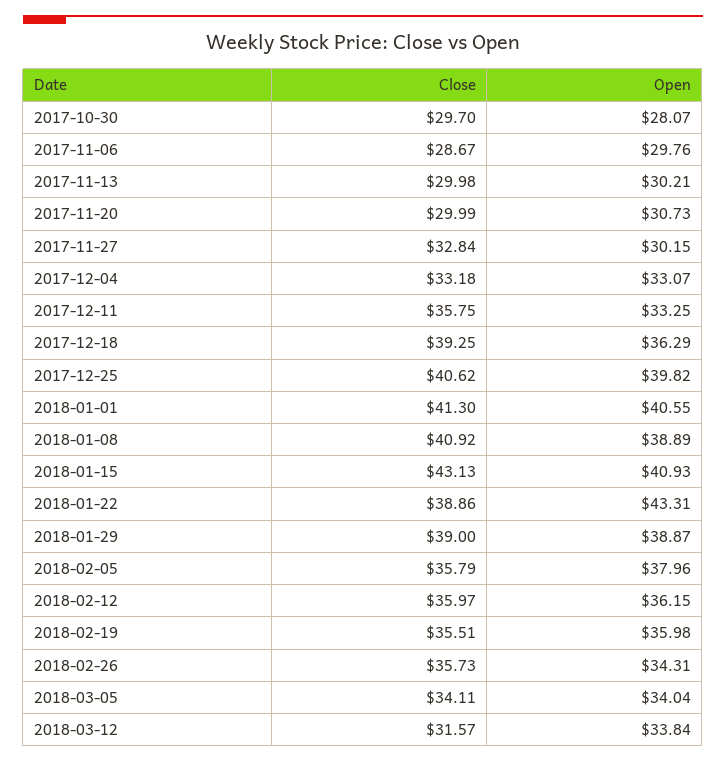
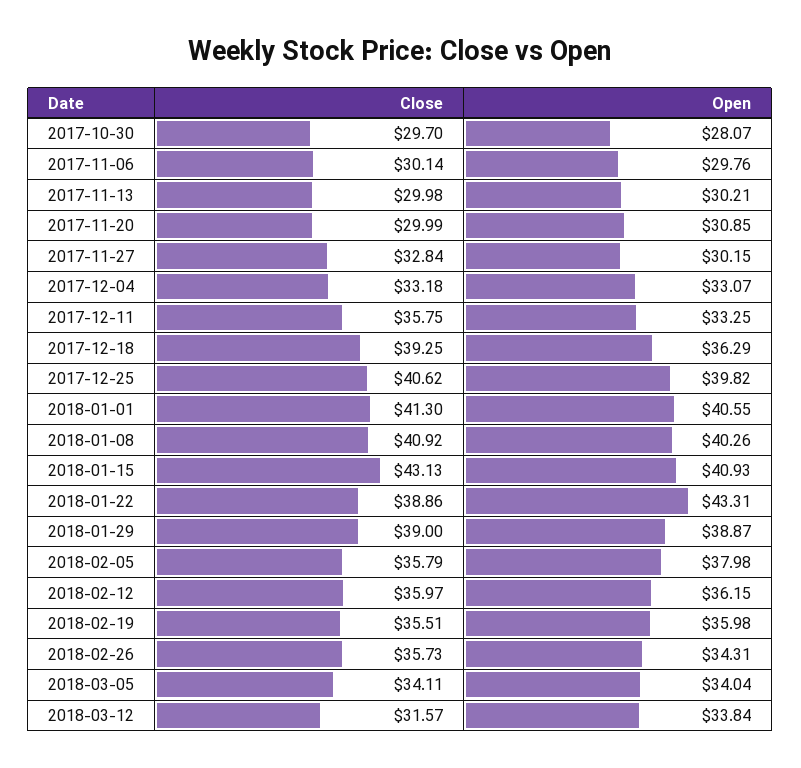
Close, 2017-11-06: 28.67 -> 30.14
Open, 2017-11-20: 30.73 -> 30.85
Open, 2018-01-08: 38.89 -> 40.26
Open, 2018-02-05: 37.96 -> 37.98

